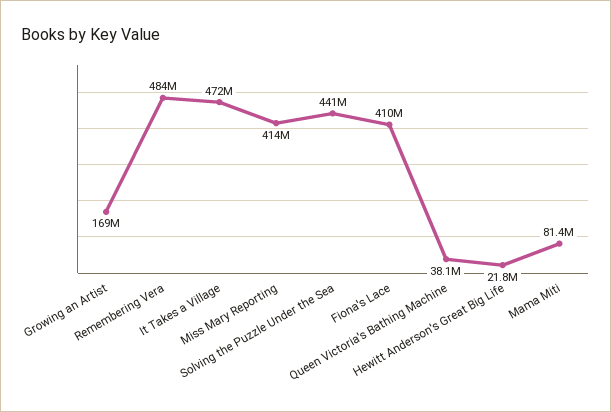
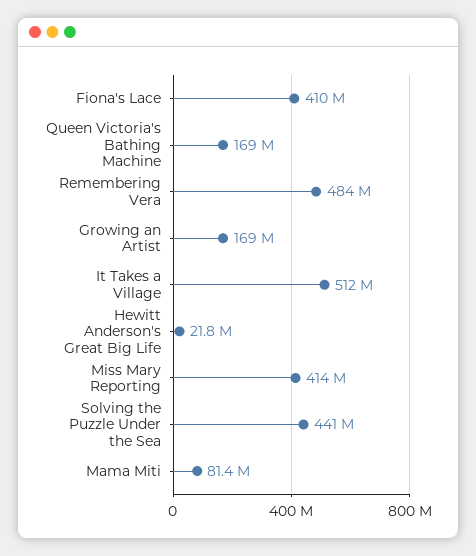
It Takes a Village: 472000000 -> 512000000
Queen Victoria's Bathing Machine: 38100000 -> 169000000

